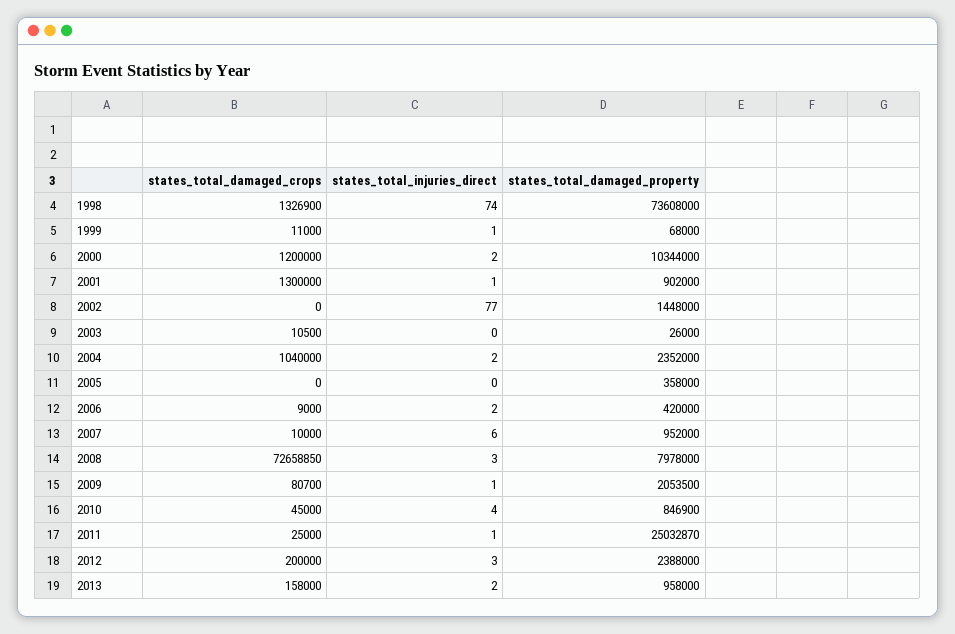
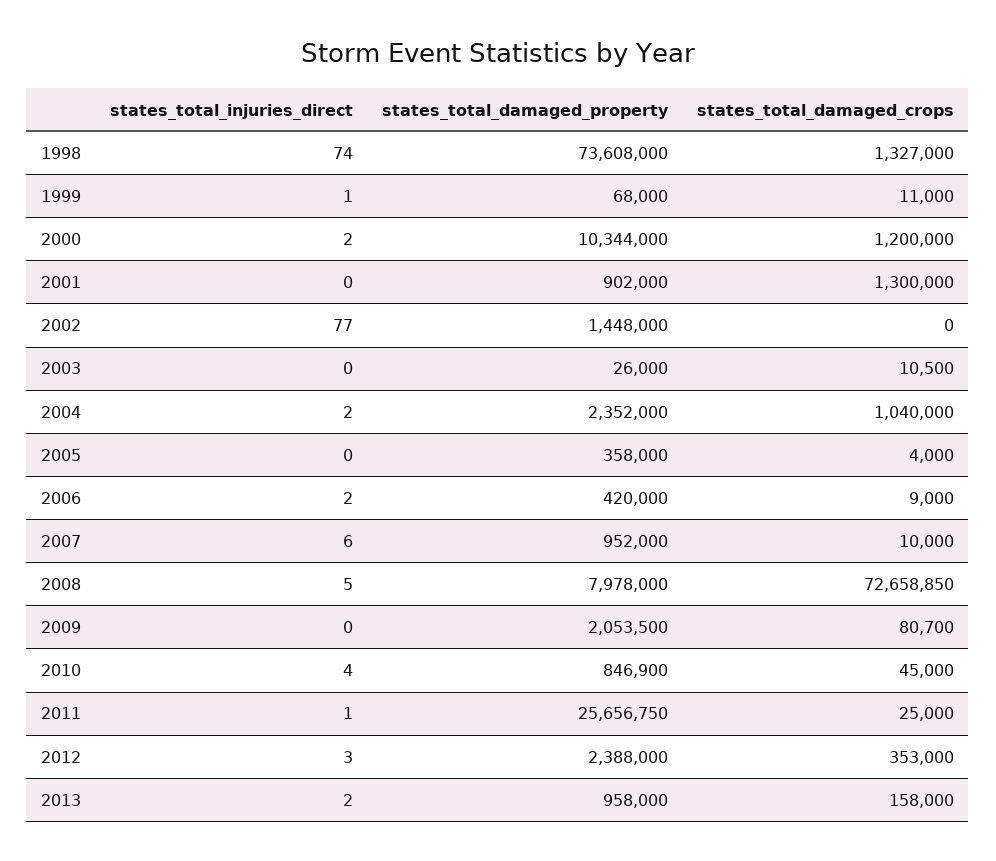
states_total_damaged_crops, 1998: 1326900 -> 1327000
states_total_injuries_direct, 2001: 1 -> 0
states_total_damaged_crops, 2005: 0 -> 4000
states_total_injuries_direct, 2008: 3 -> 5
states_total_injuries_direct, 2009: 1 -> 0
states_total_damaged_property, 2011: 25032870 -> 25656750
states_total_damaged_crops, 2012: 200000 -> 353000

